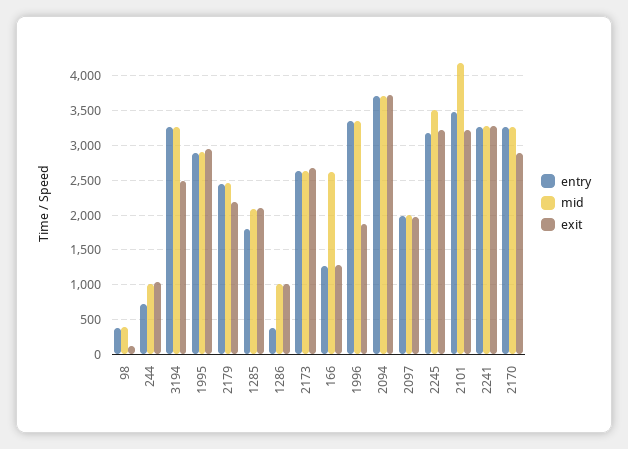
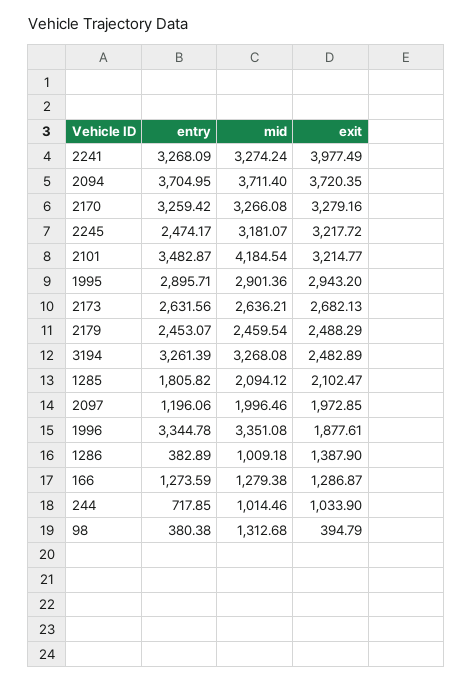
mid, 98: 400 -> 1312.68
exit, 98: 100 -> 394.79
exit, 2179: 2200 -> 2488.29
exit, 1286: 1000 -> 1387.9
mid, 166: 2600 -> 1279.38
entry, 2097: 2000 -> 1196.06
entry, 2245: 3200 -> 2474.17
mid, 2245: 3500 -> 3181.07
exit, 2241: 3300 -> 3977.49
exit, 2170: 2900 -> 3279.16

